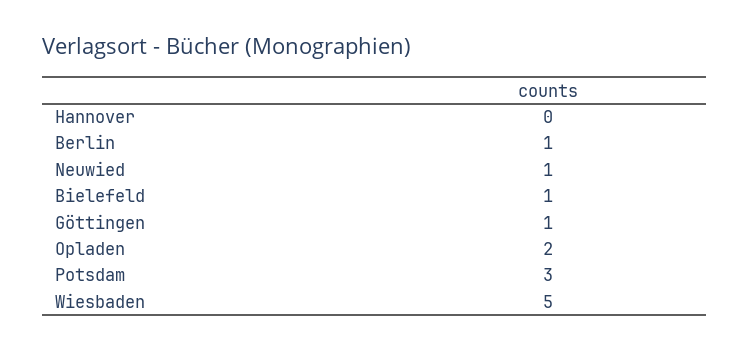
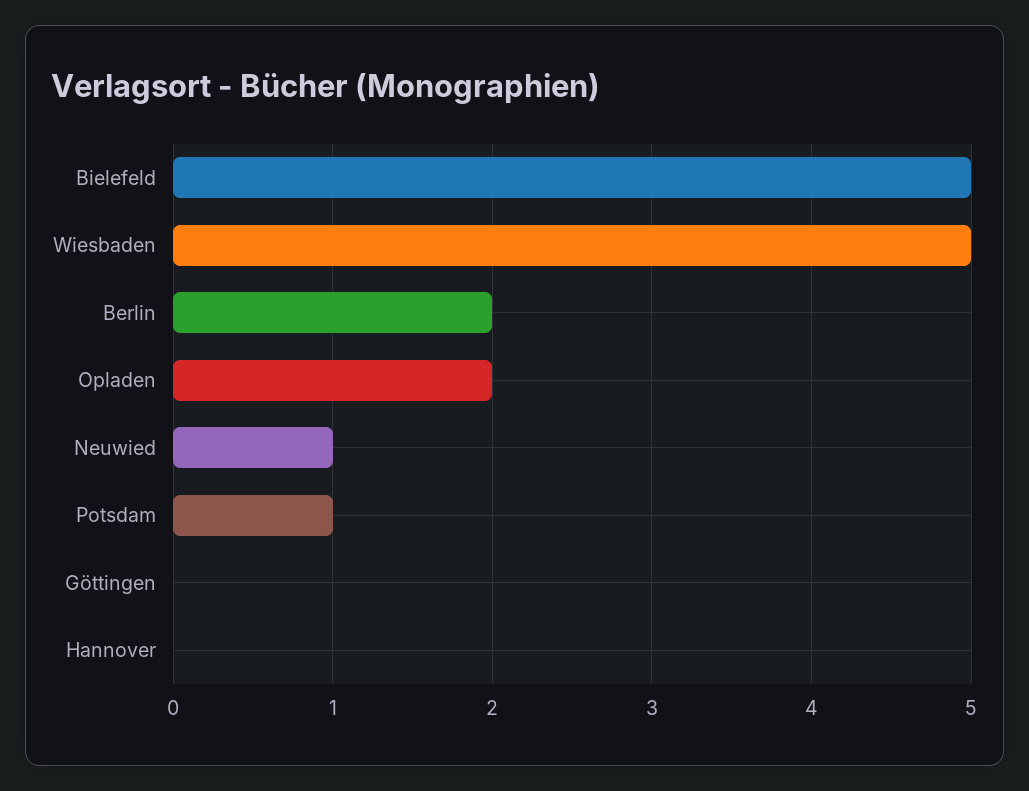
Berlin: 1 -> 2
Bielefeld: 1 -> 5
Göttingen: 1 -> 0
Potsdam: 3 -> 1

